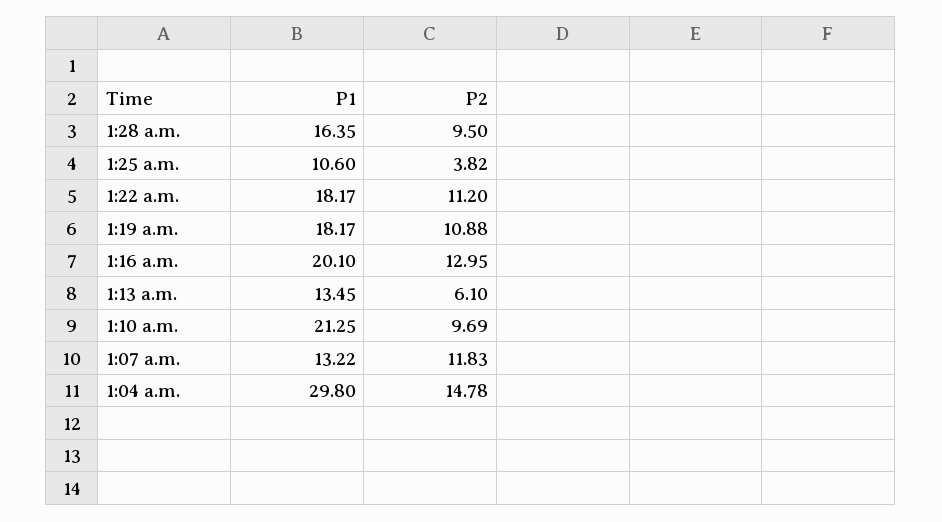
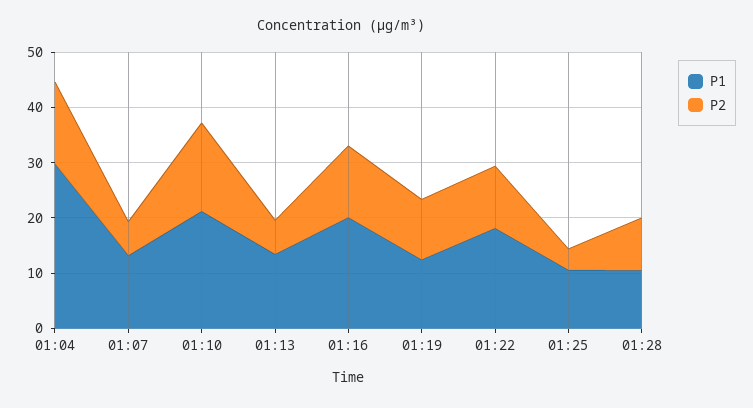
P1, 1:28 a.m.: 16.35 -> 10
P1, 1:19 a.m.: 18.17 -> 12
P2, 1:10 a.m.: 9.69 -> 16
P2, 1:07 a.m.: 11.83 -> 6

